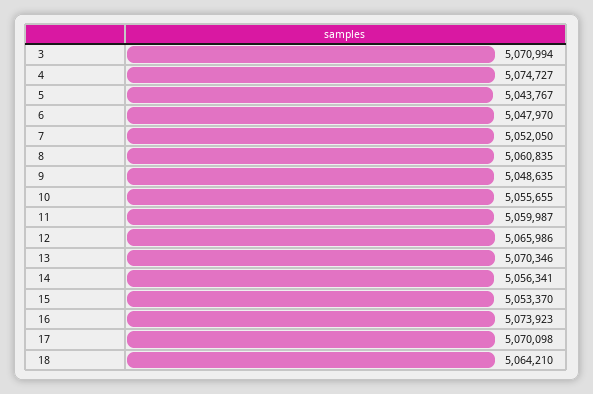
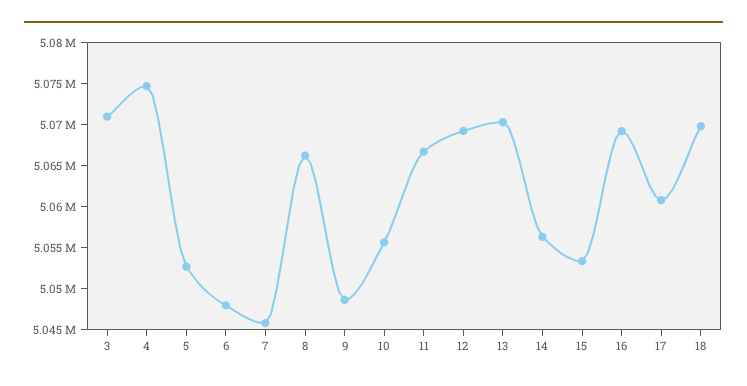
5: 5043767 -> 5053000
7: 5052050 -> 5046000
8: 5060835 -> 5066000
11: 5059987 -> 5067000
12: 5065986 -> 5069000
16: 5073923 -> 5069000
17: 5070098 -> 5061000
18: 5064210 -> 5070000

